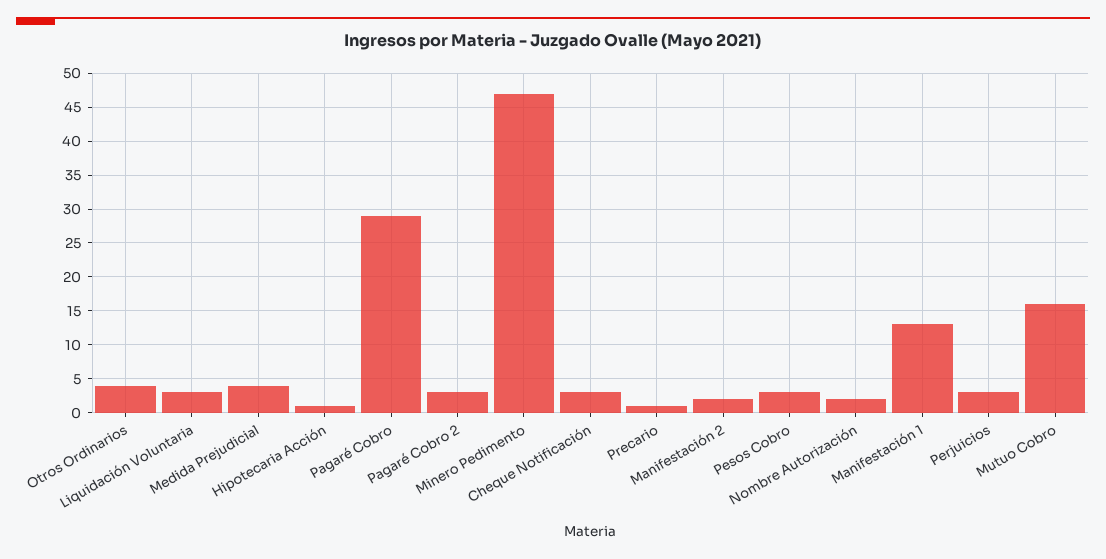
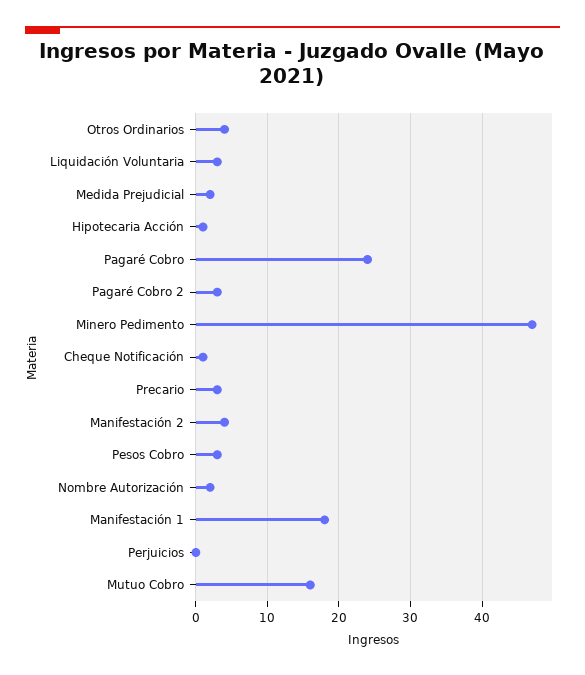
Medida Prejudicial: 4 -> 2
Pagaré Cobro: 29 -> 24
Cheque Notificación: 3 -> 1
Precario: 1 -> 3
Manifestación 2: 2 -> 4
Manifestación 1: 13 -> 18
Perjuicios: 3 -> 0

